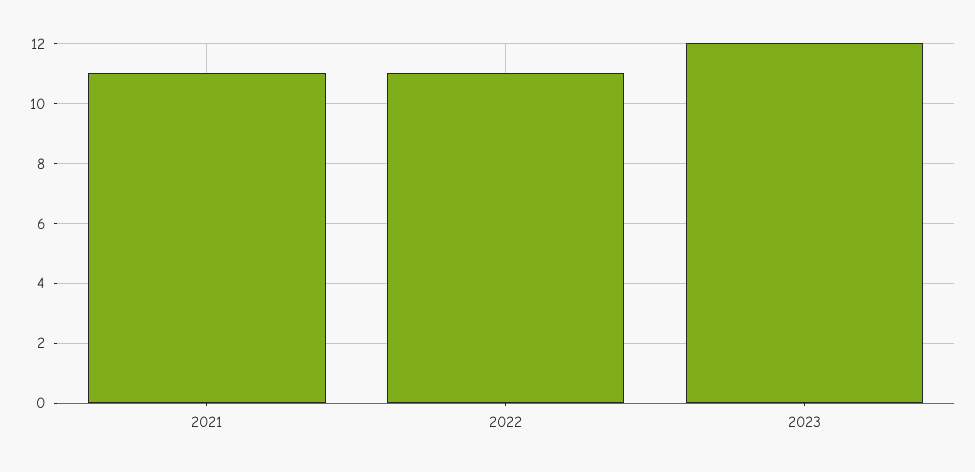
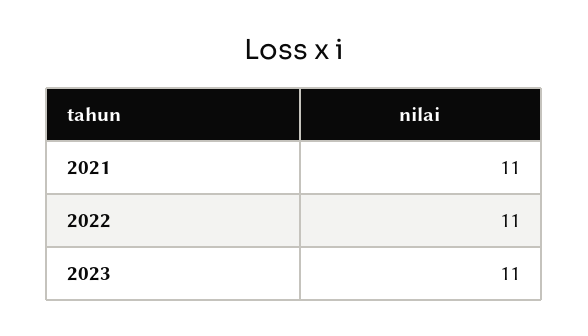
2023: 12 -> 11

